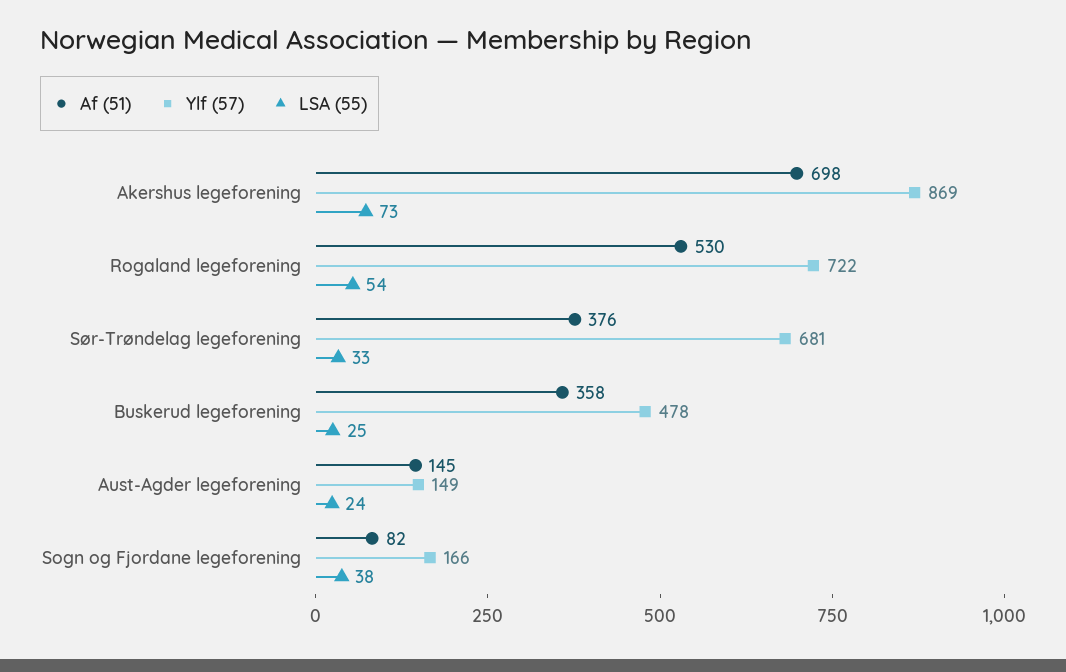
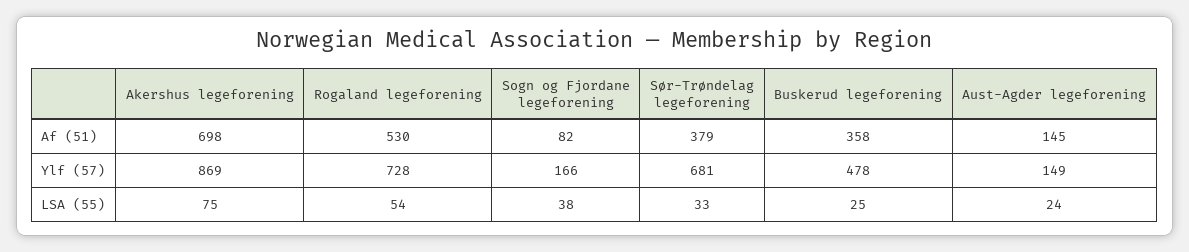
LSA (55), Akershus legeforening: 73 -> 75
Ylf (57), Rogaland legeforening: 722 -> 728
Af (51), Sør-Trøndelag legeforening: 376 -> 379

